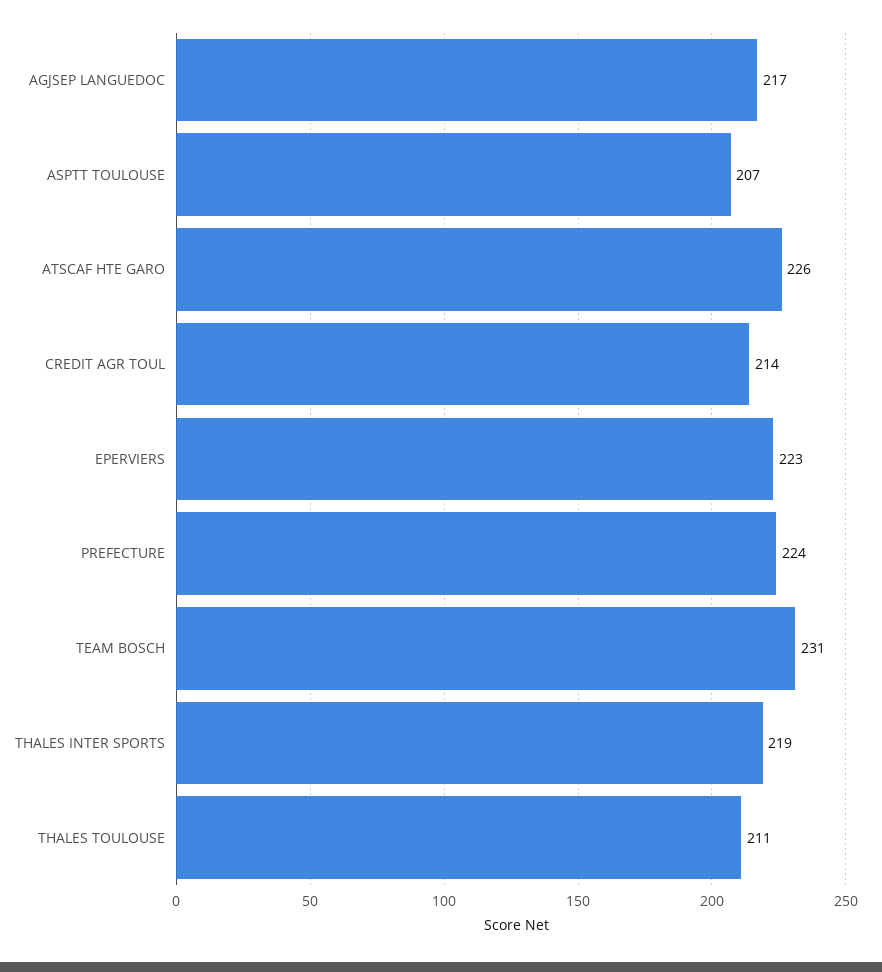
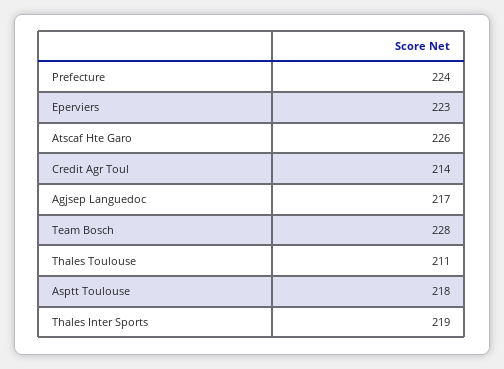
ASPTT TOULOUSE: 207 -> 218
TEAM BOSCH: 231 -> 228

